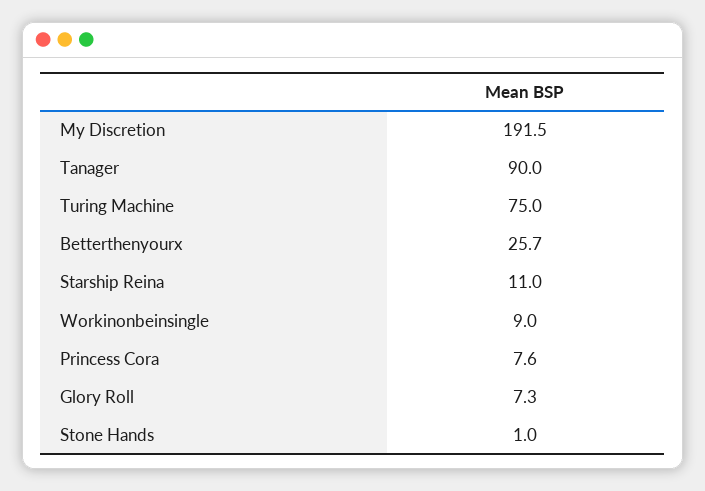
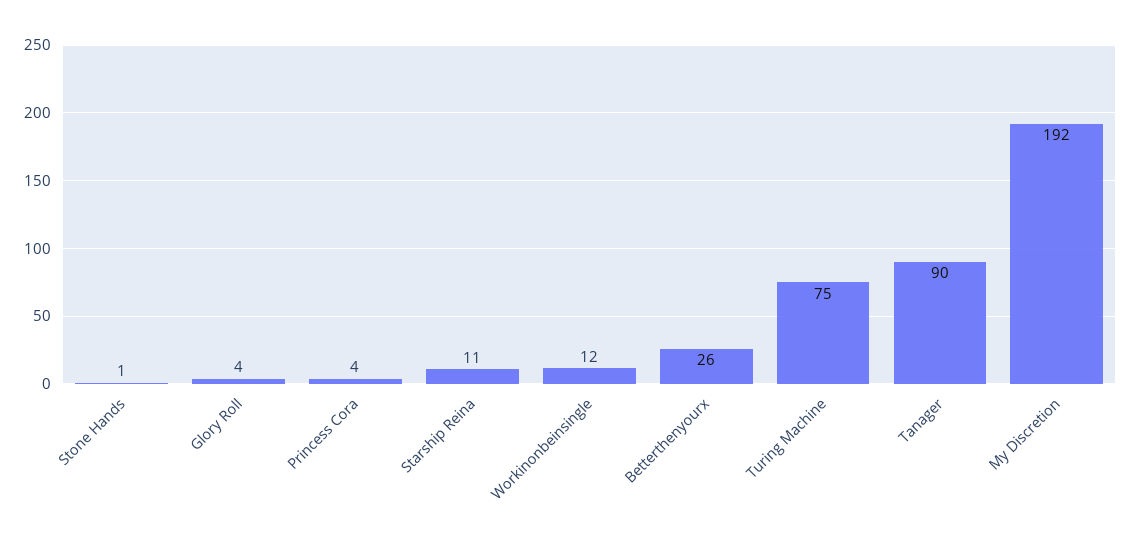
Workinonbeinsingle: 9 -> 12
Princess Cora: 7.6 -> 4
Glory Roll: 7.3 -> 4

